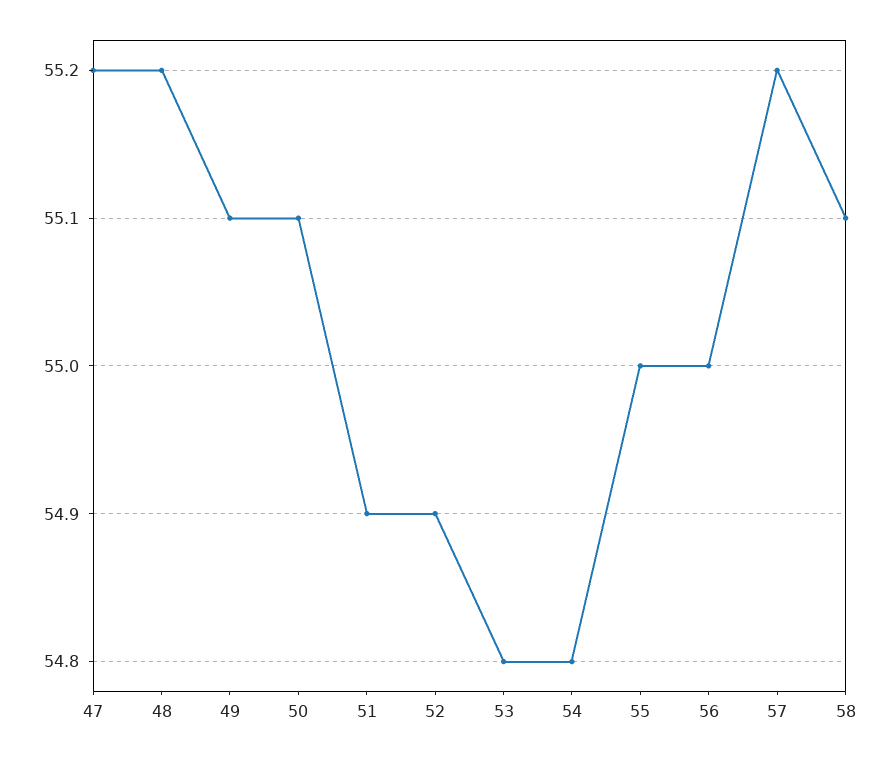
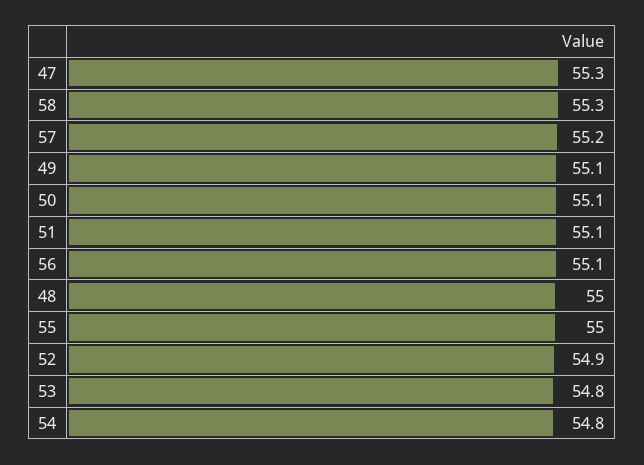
47: 55.2 -> 55.3
48: 55.2 -> 55
51: 54.9 -> 55.1
56: 55 -> 55.1
58: 55.1 -> 55.3

